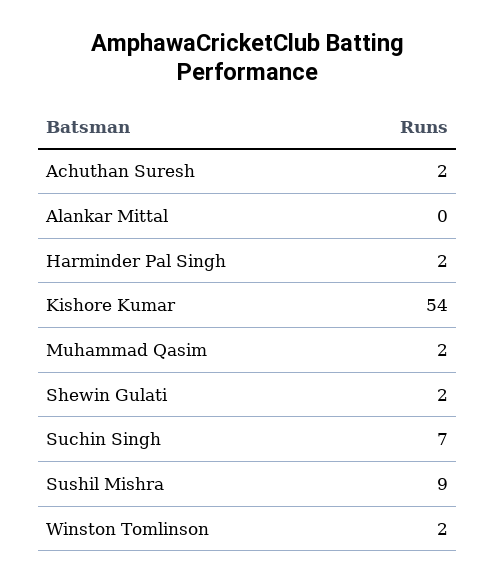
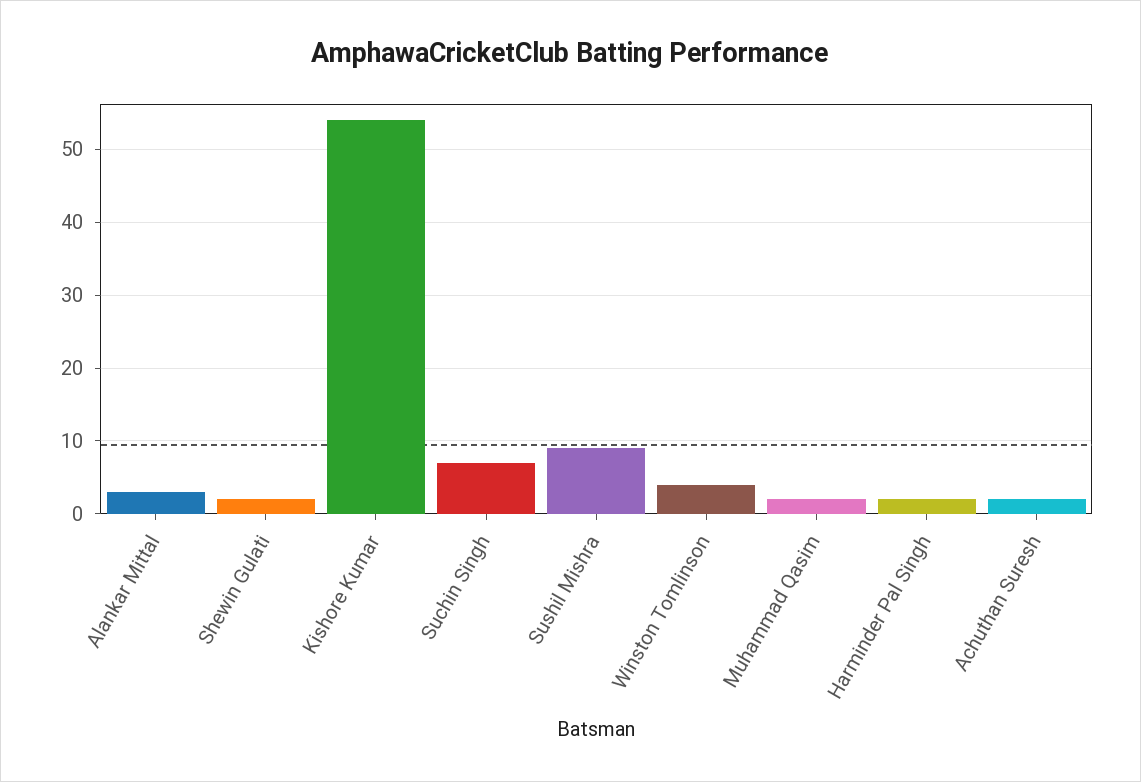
Alankar Mittal: 0 -> 3
Winston Tomlinson: 2 -> 4

